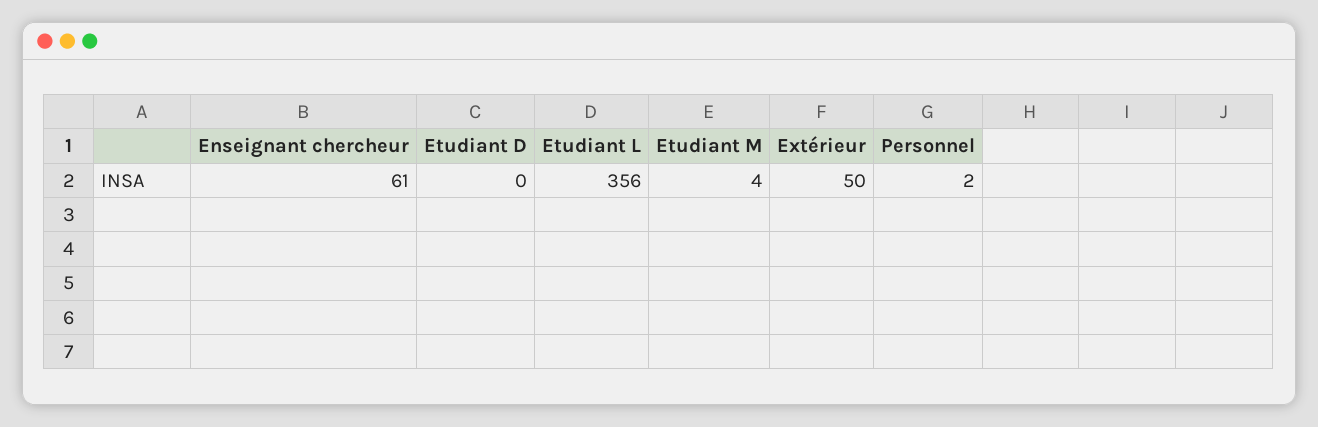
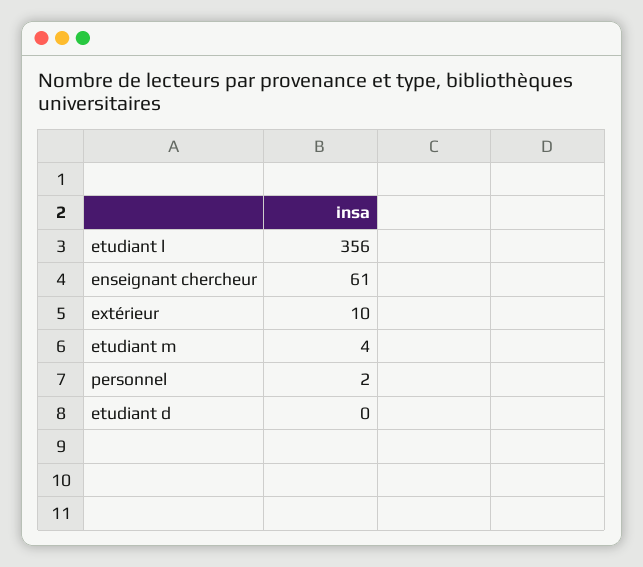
Extérieur: 50 -> 10

